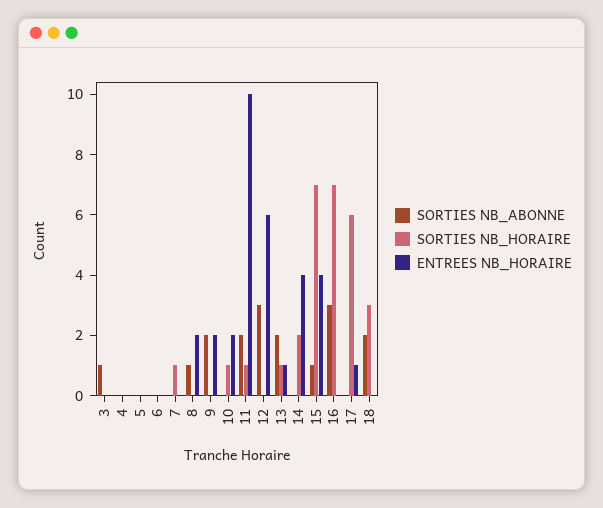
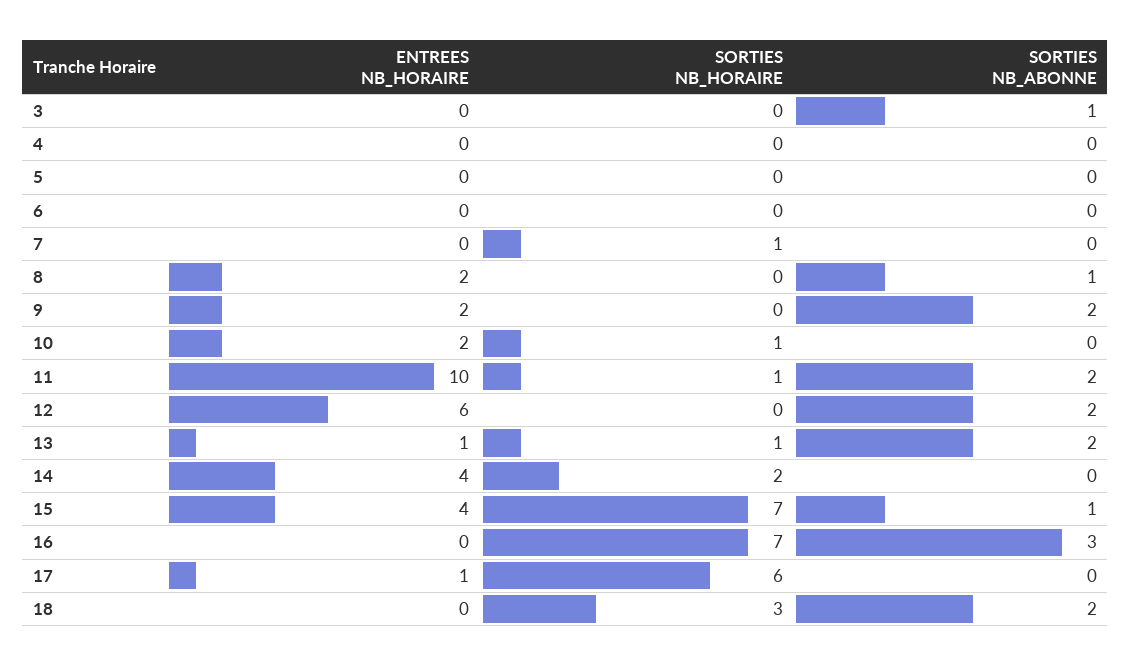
SORTIES NB_ABONNE, 12: 3 -> 2

